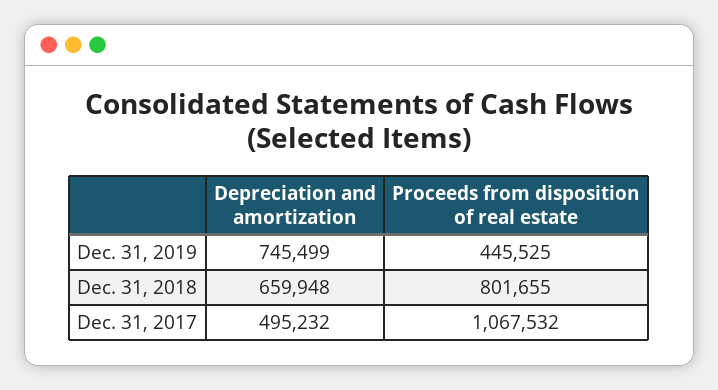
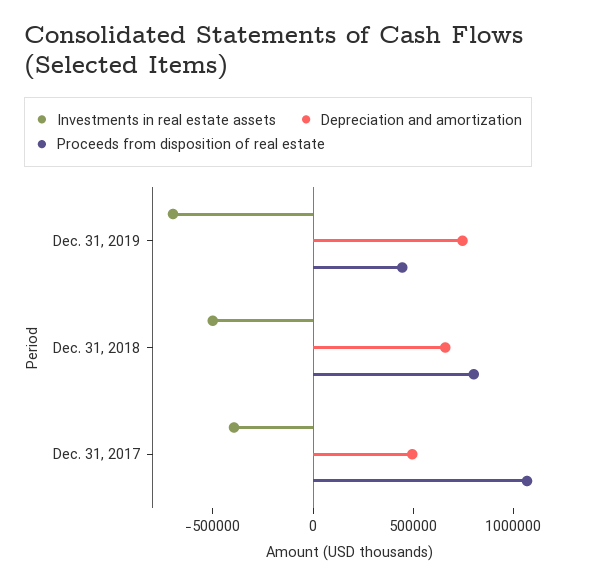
Investments in real estate assets, Dec. 31, 2019: none -> -700000
Investments in real estate assets, Dec. 31, 2018: none -> -500000
Investments in real estate assets, Dec. 31, 2017: none -> -400000

